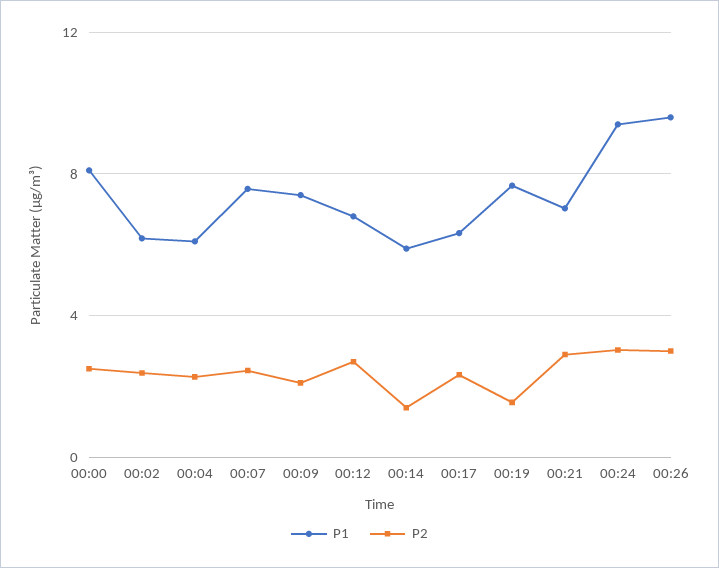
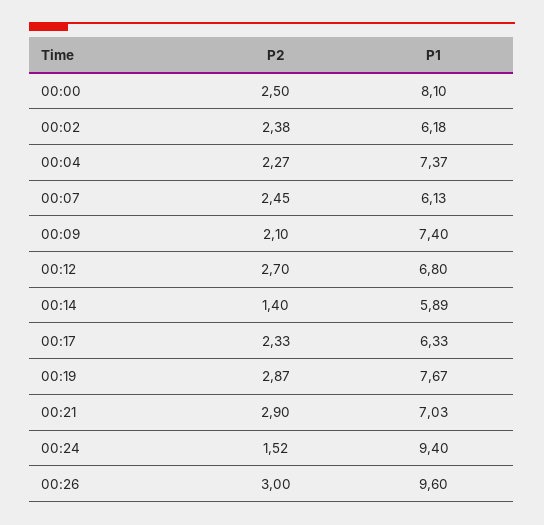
P1, 00:04: 6 -> 7.37
P1, 00:07: 7.5 -> 6.13
P2, 00:19: 1.5 -> 2.87
P2, 00:24: 3 -> 1.52

